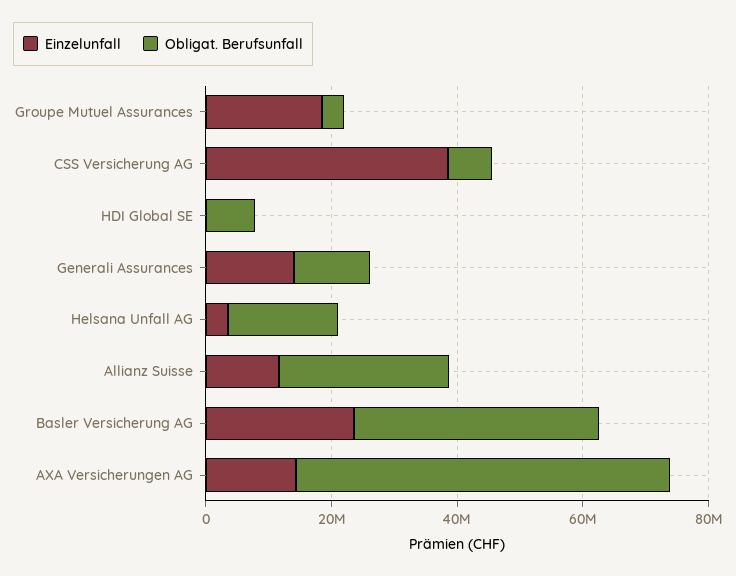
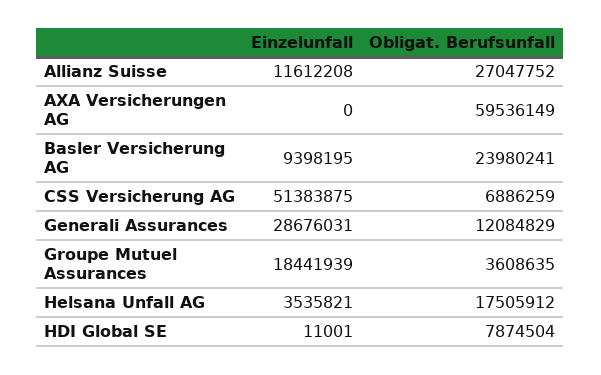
Einzelunfall, CSS Versicherung AG: 40000000 -> 51383875
Einzelunfall, Generali Assurances: 15000000 -> 28676031
Einzelunfall, Basler Versicherung AG: 25000000 -> 9398195
Obligat. Berufsunfall, Basler Versicherung AG: 40000000 -> 23980241
Einzelunfall, AXA Versicherungen AG: 15000000 -> 0

